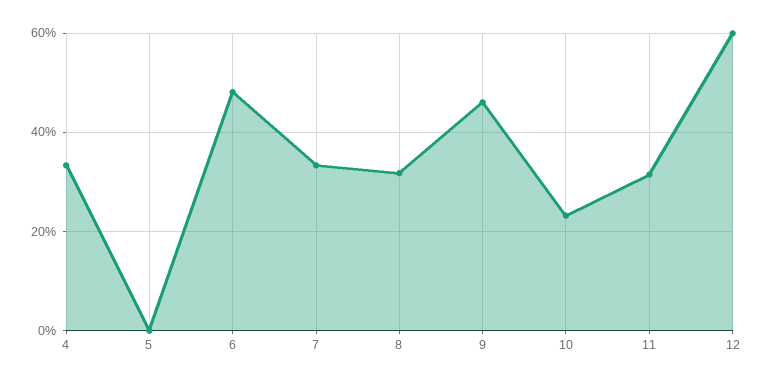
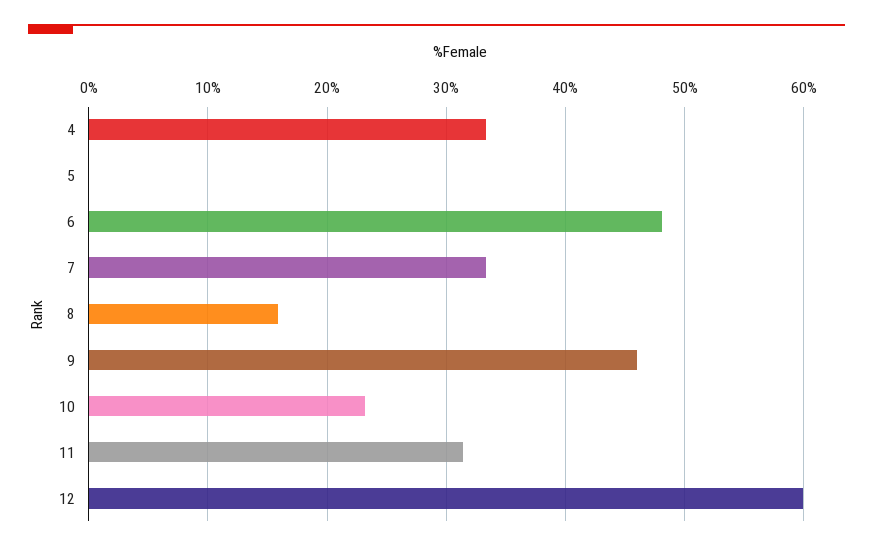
8: 32 -> 16

